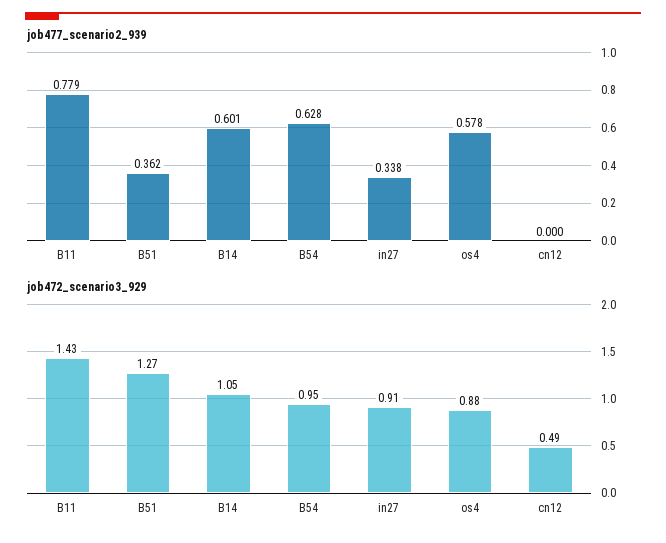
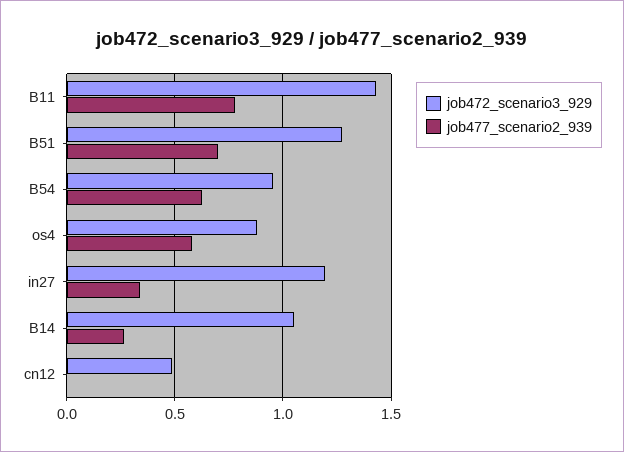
job477_scenario2_939, B51: 0.362 -> 0.7
job477_scenario2_939, B14: 0.601 -> 0.25
job472_scenario3_929, in27: 0.91 -> 1.2

